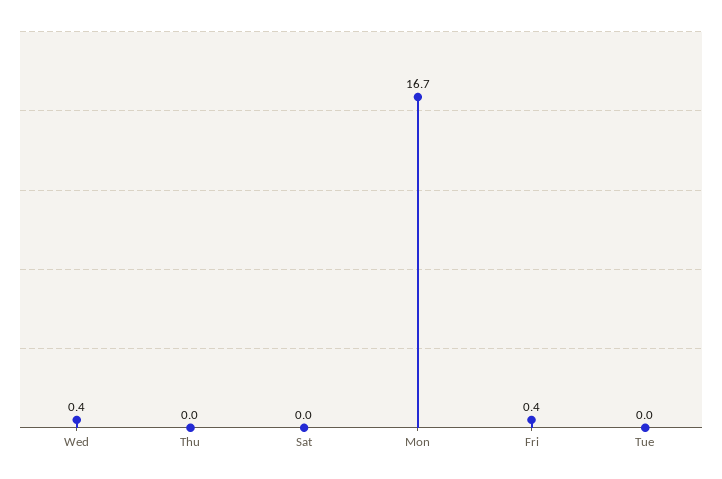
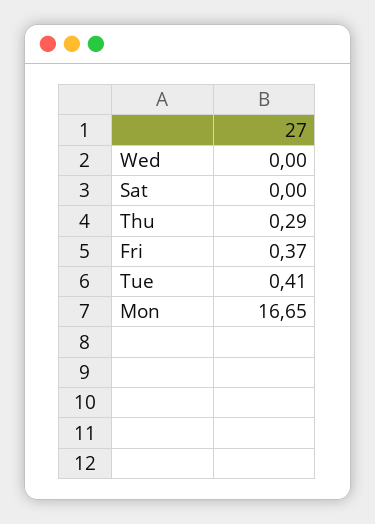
Wed: 0.4 -> 0
Thu: 0 -> 0.29
Tue: 0 -> 0.41

